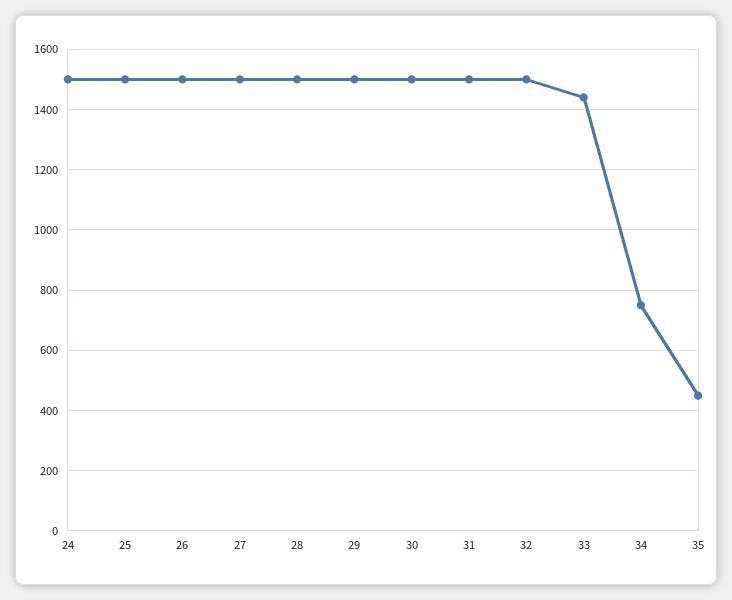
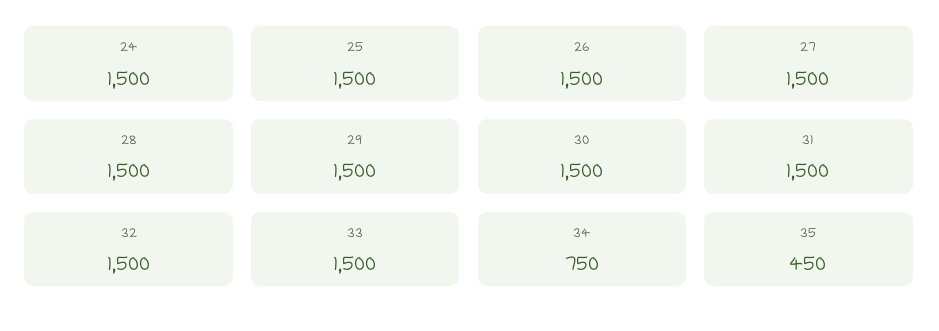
33: 1440 -> 1500

